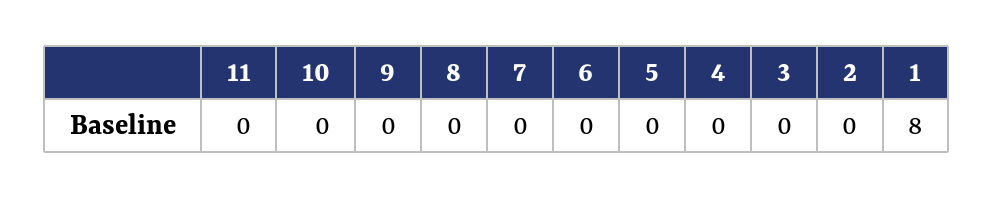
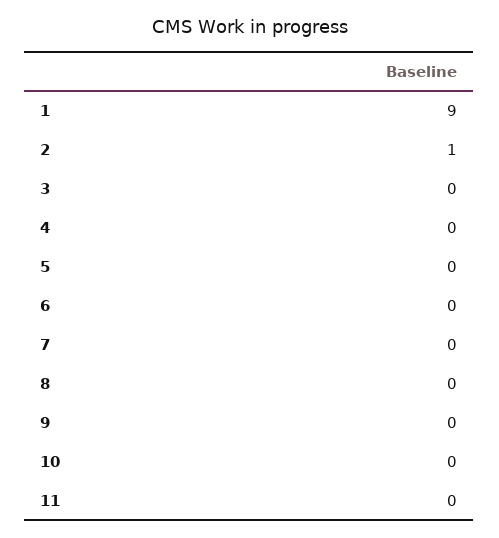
2: 0 -> 1
1: 8 -> 9

